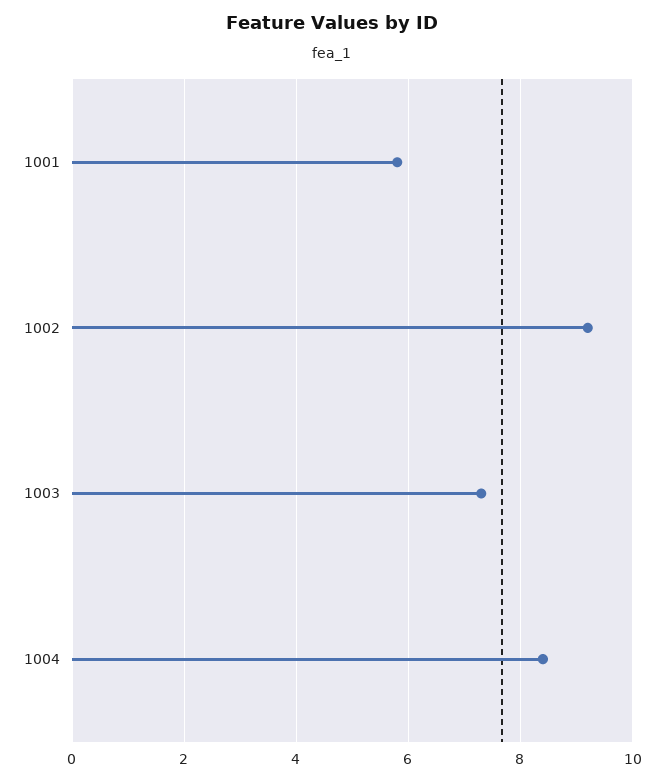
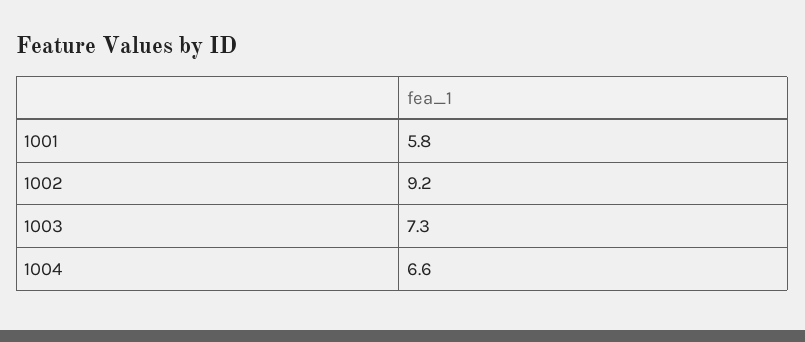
1004: 8.5 -> 6.6

